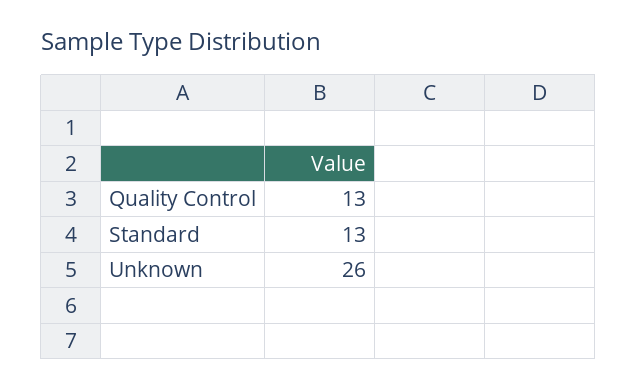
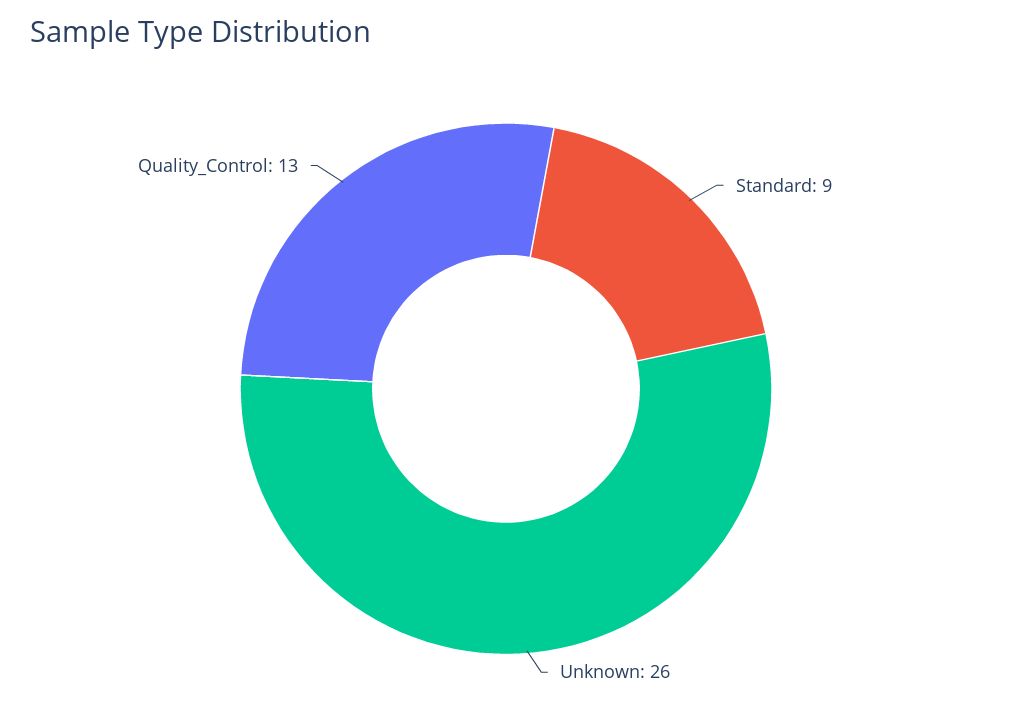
Standard: 13 -> 9

